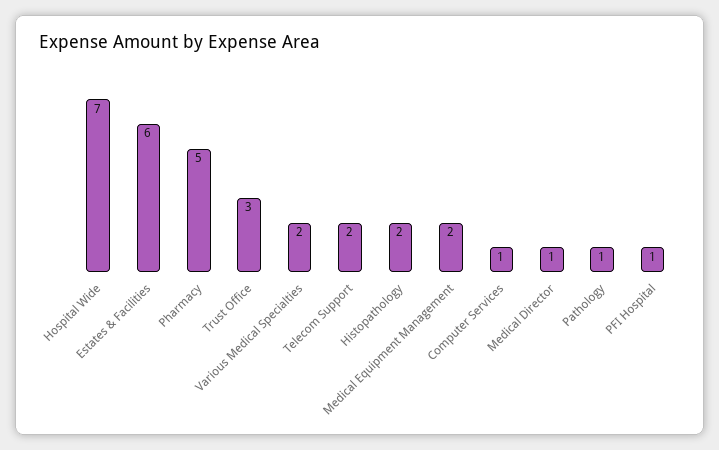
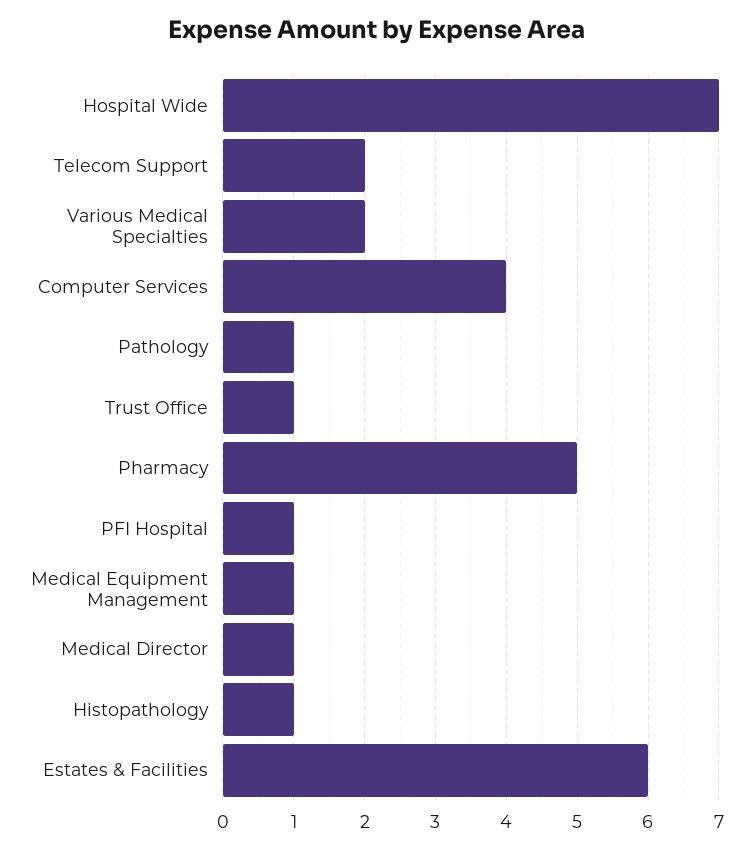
Trust Office: 3 -> 1
Histopathology: 2 -> 1
Medical Equipment Management: 2 -> 1
Computer Services: 1 -> 4

